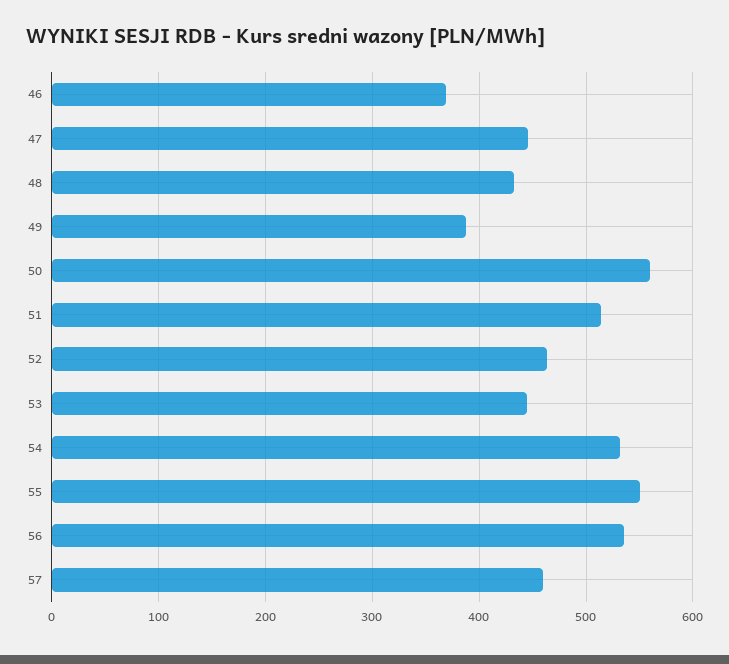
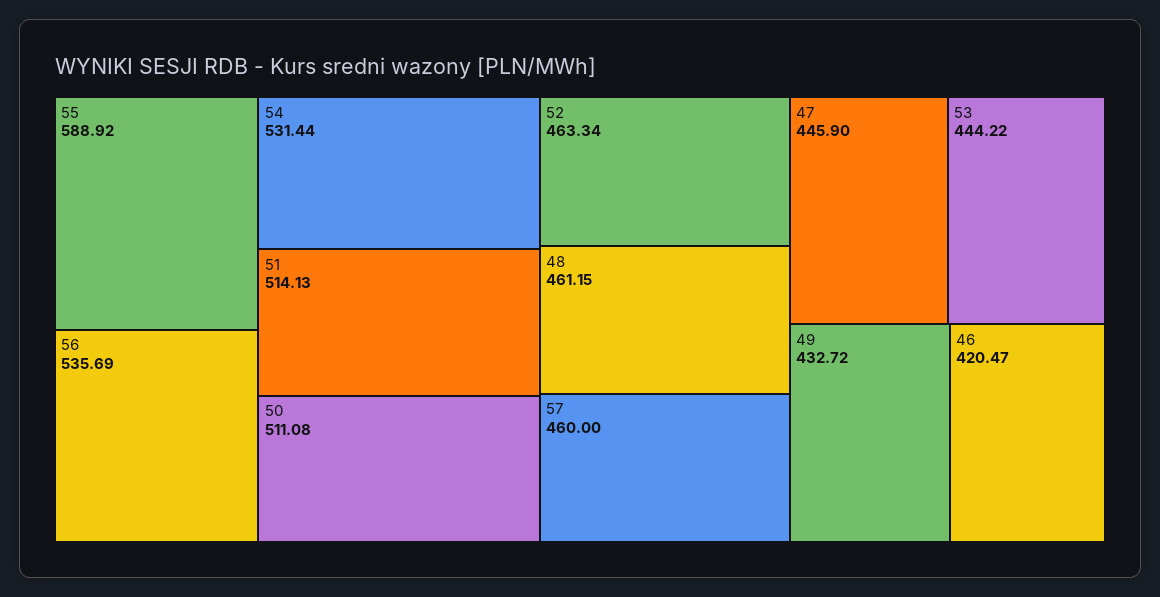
46: 370 -> 420.47
48: 430 -> 461.15
49: 390 -> 432.72
50: 560 -> 511.08
55: 550 -> 588.92

